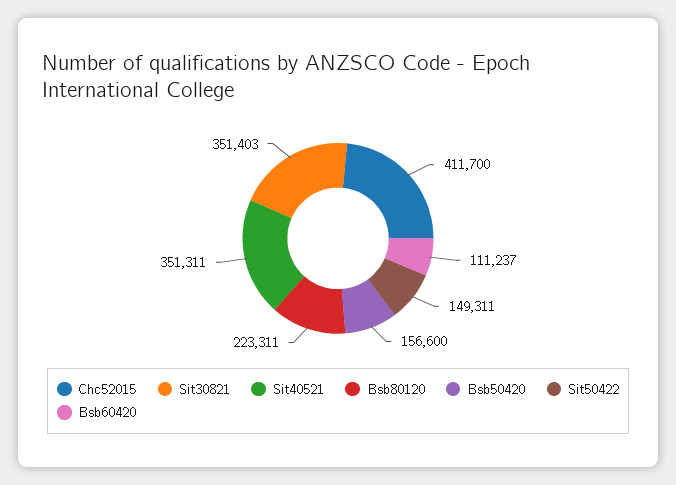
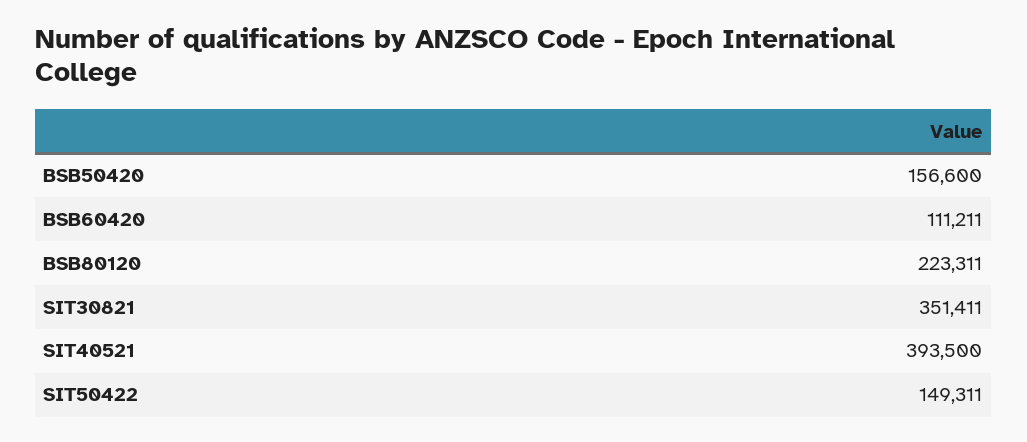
Chc52015: 411700 -> none
Sit30821: 351403 -> 351411
Sit40521: 351311 -> 393500
Bsb60420: 111237 -> 111211

